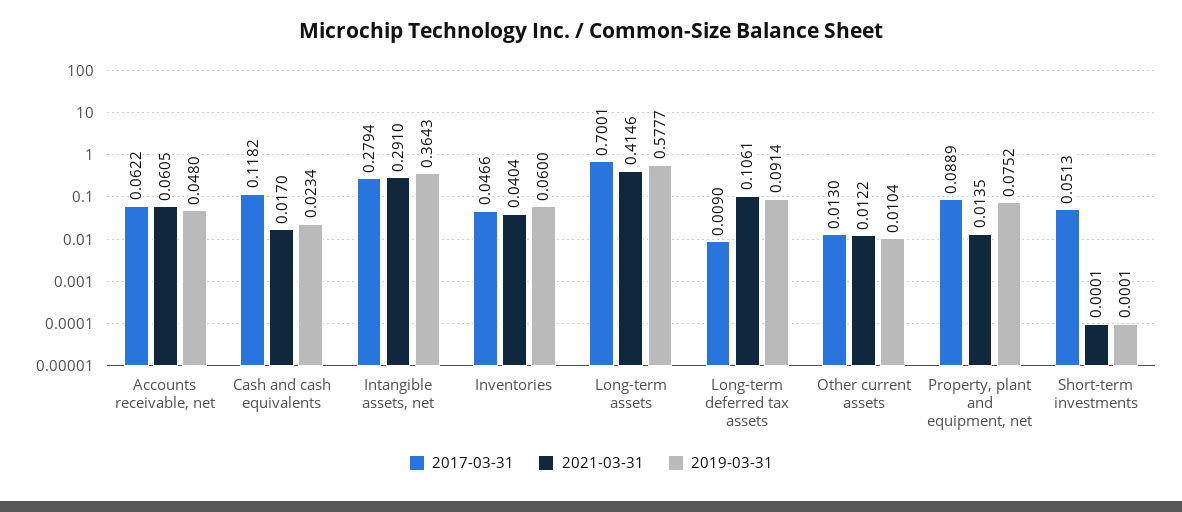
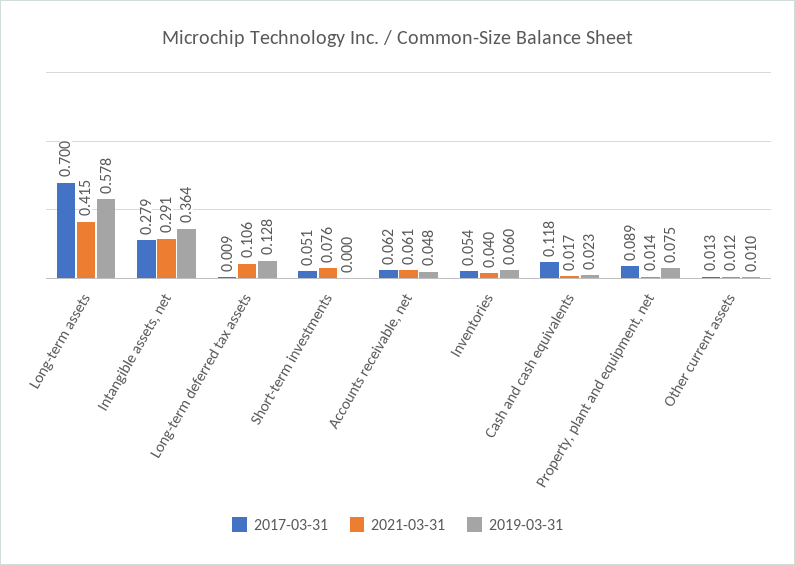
2017-03-31, Inventories: 0.0466 -> 0.054
2019-03-31, Long-term deferred tax assets: 0.0914 -> 0.128
2021-03-31, Short-term investments: 0.0001 -> 0.076

